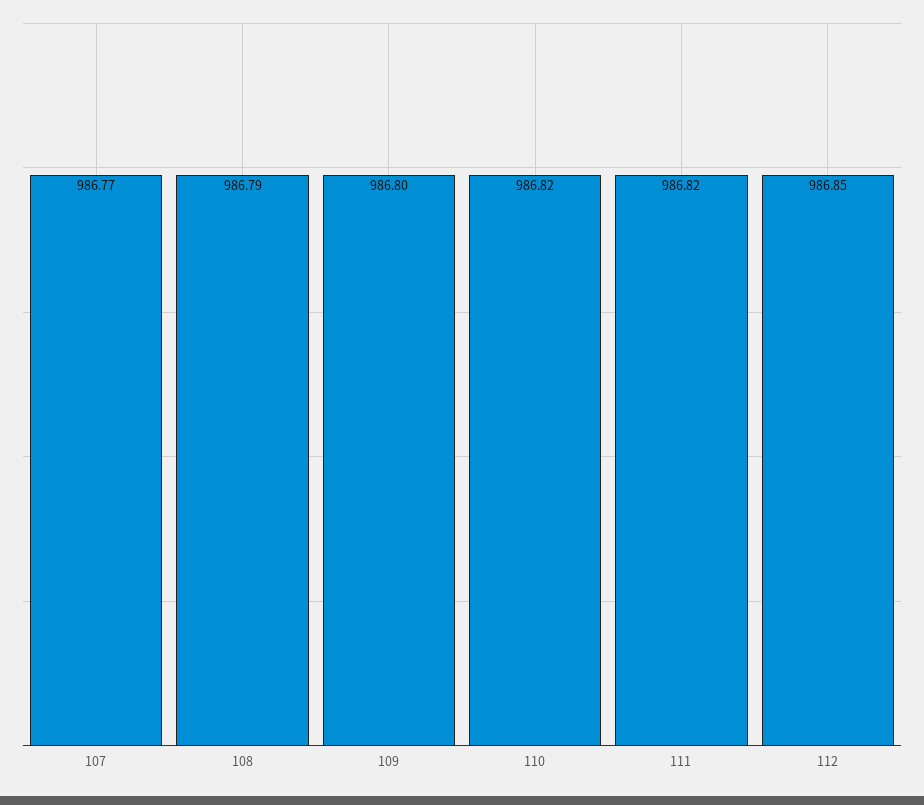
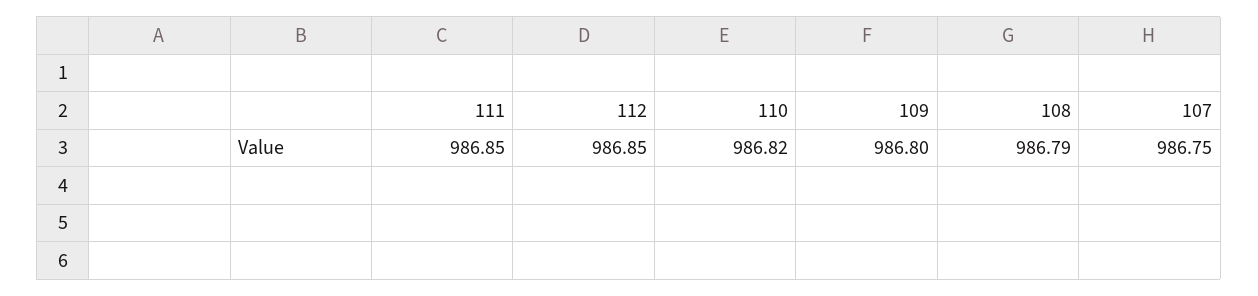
107: 986.77 -> 986.75
111: 986.82 -> 986.85

